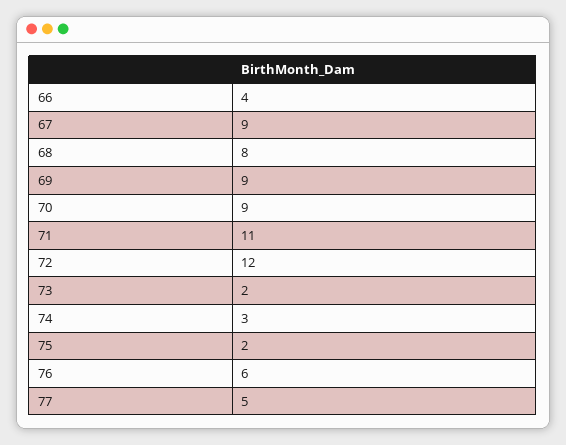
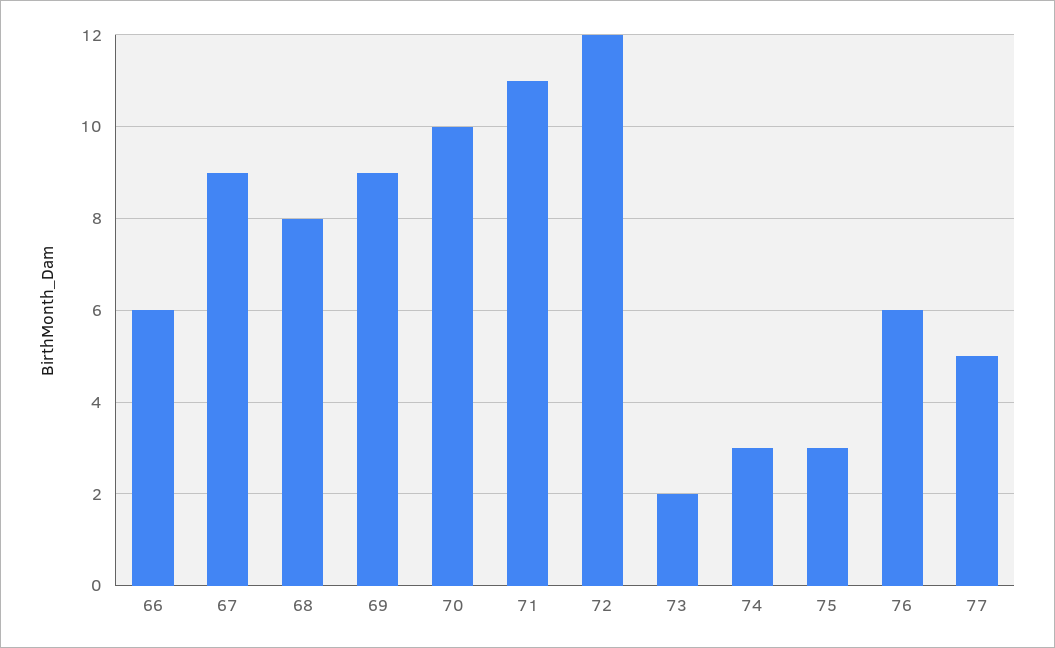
66: 4 -> 6
70: 9 -> 10
75: 2 -> 3

